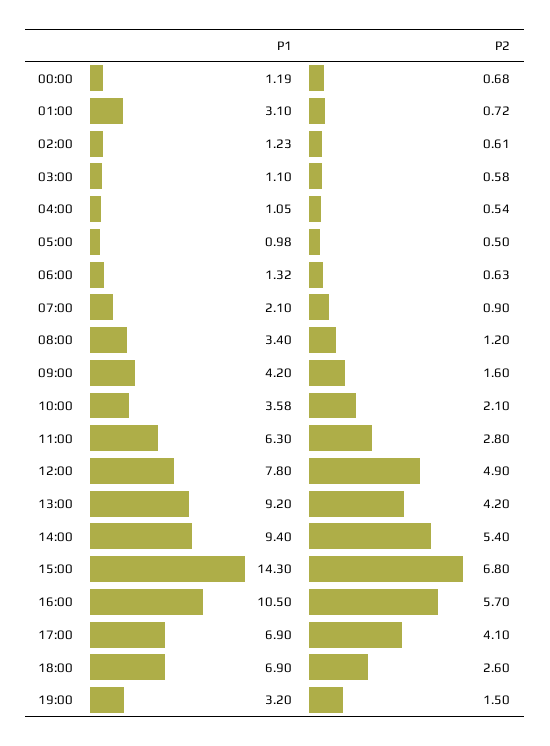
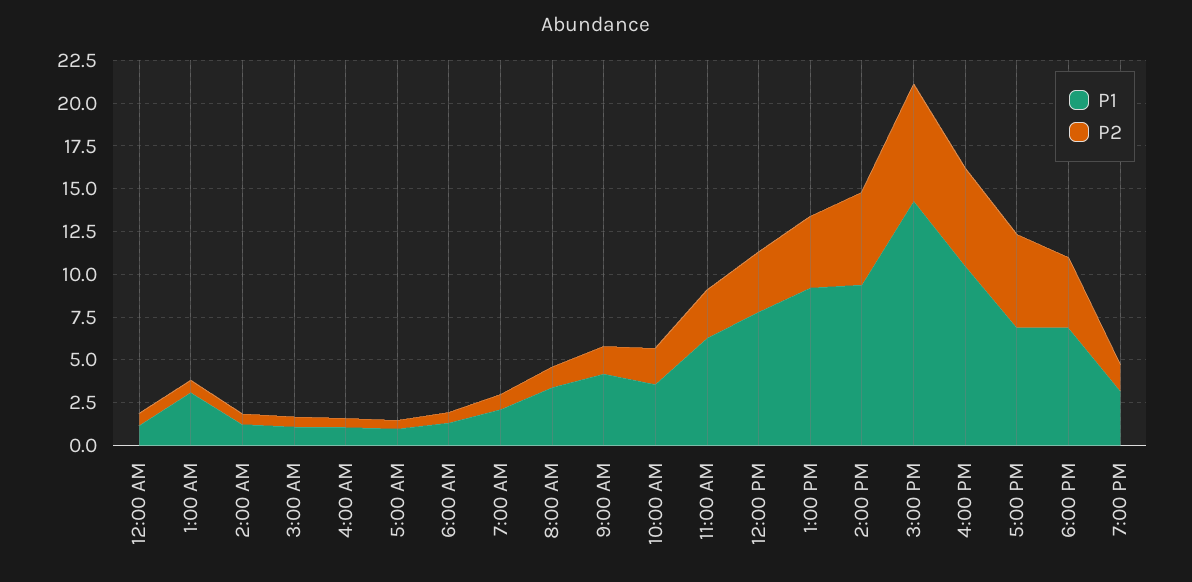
P2, 12:00: 4.9 -> 3.5
P2, 17:00: 4.1 -> 5.5
P2, 18:00: 2.6 -> 4

